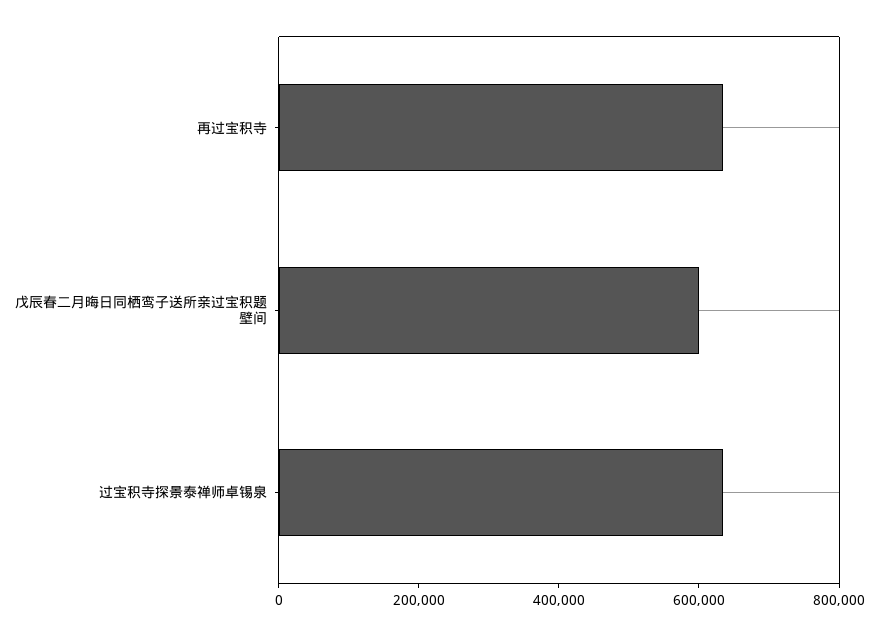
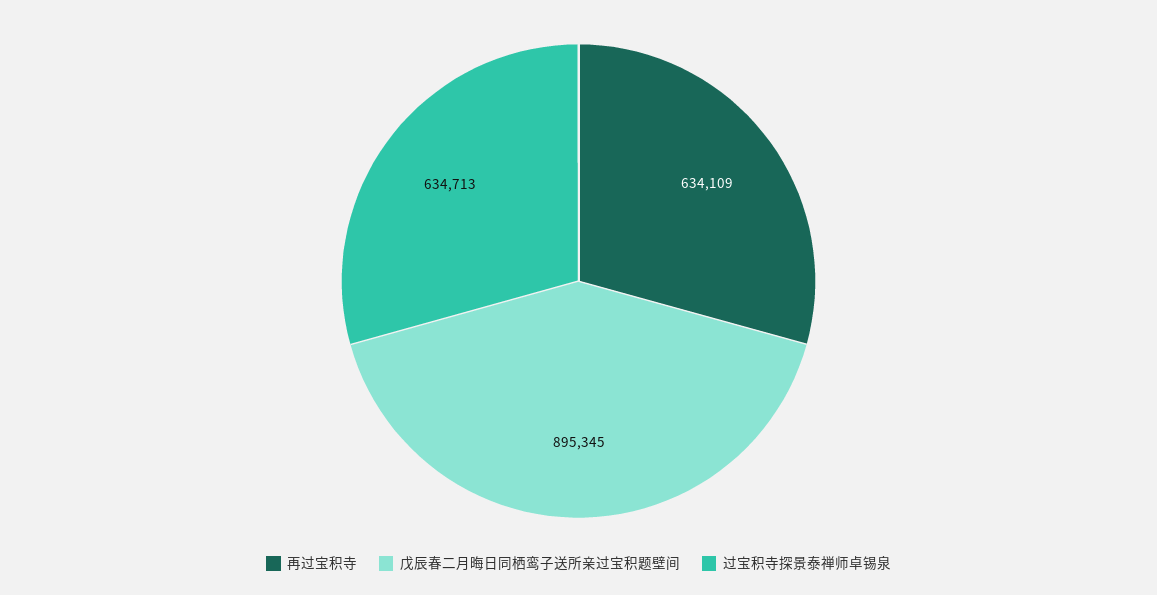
戊辰春二月晦日同栖鸾子送所亲过宝积题壁间: 600000 -> 895345

